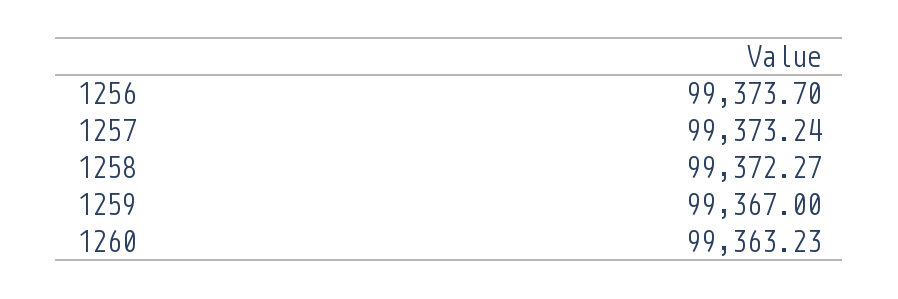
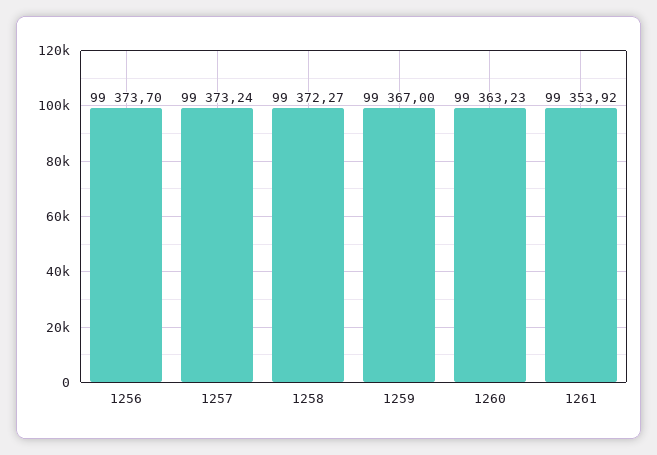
1261: none -> 99353.92

